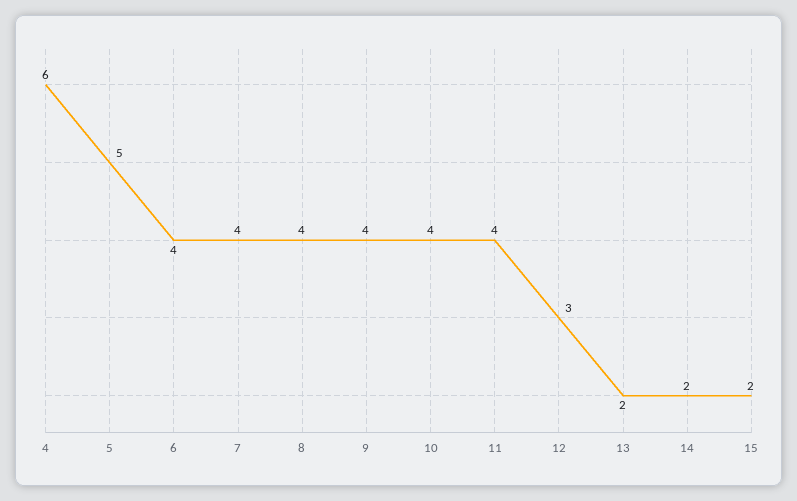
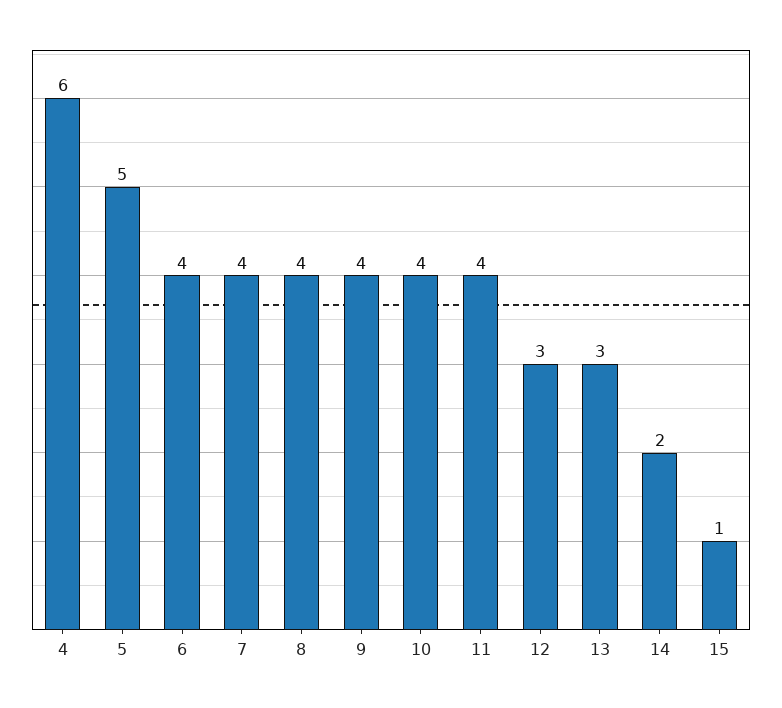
13: 2 -> 3
15: 2 -> 1

